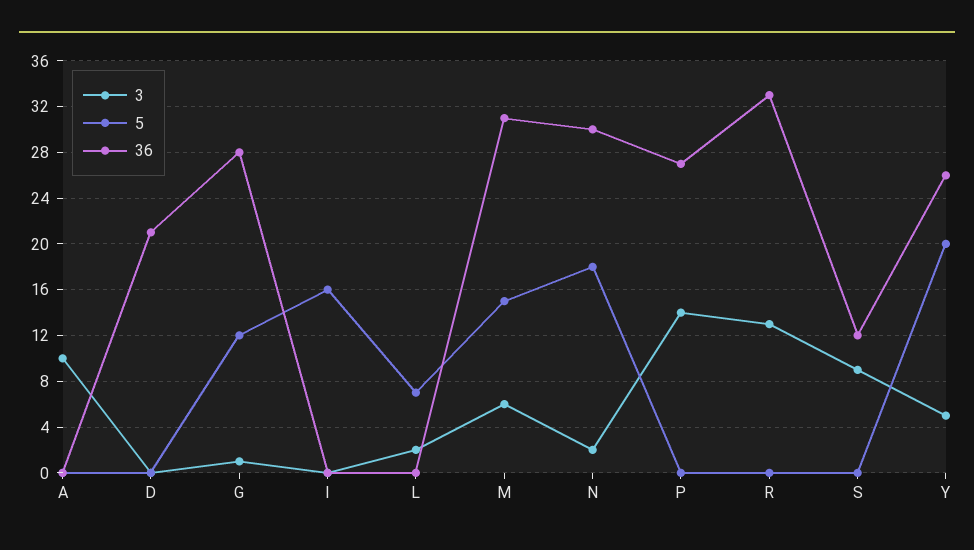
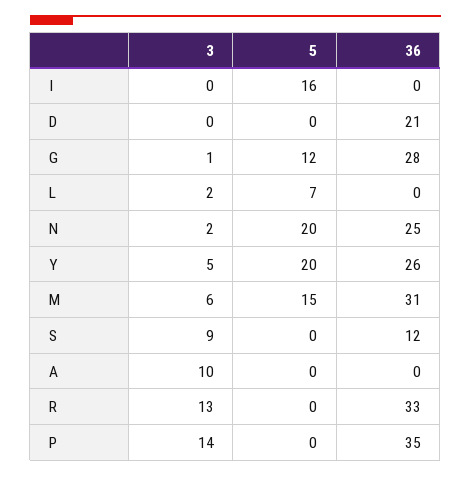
5, N: 18 -> 20
36, N: 30 -> 25
36, P: 27 -> 35

